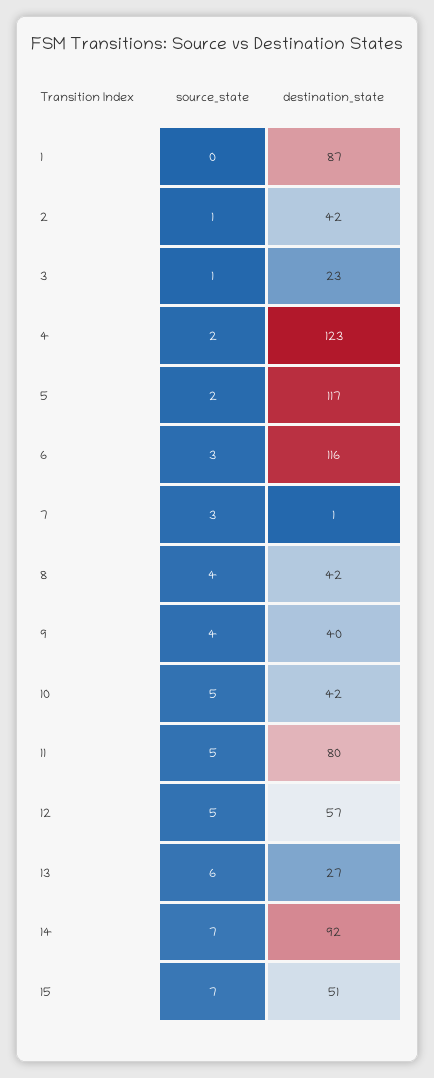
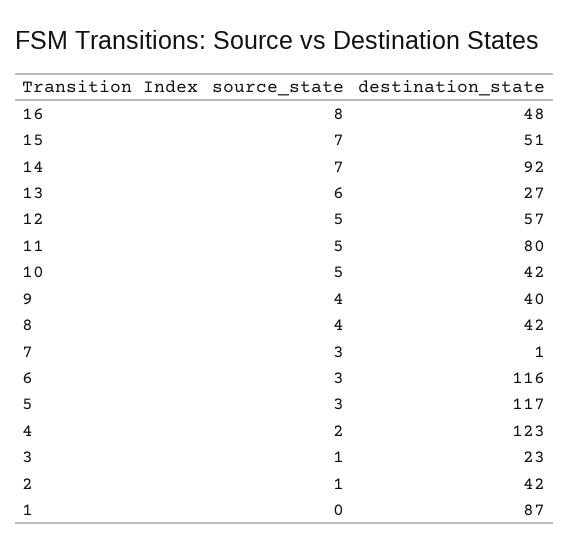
source_state, 5: 2 -> 3
source_state, 16: none -> 8
destination_state, 16: none -> 48

